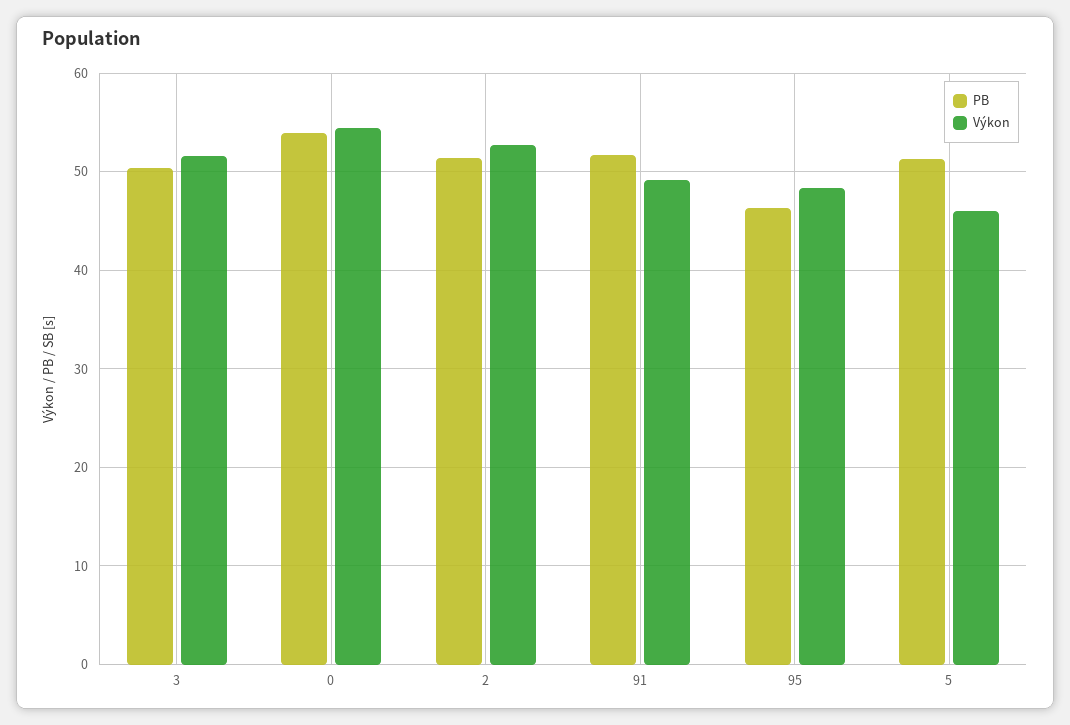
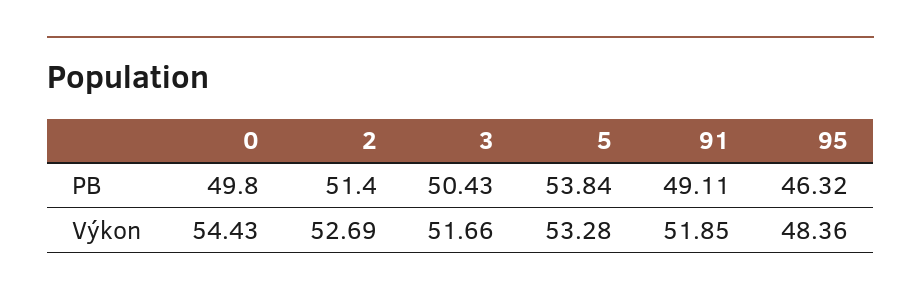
PB, 0: 54 -> 49.8
PB, 91: 52 -> 49.11
Výkon, 91: 49 -> 51.85
PB, 5: 51 -> 53.84
Výkon, 5: 46 -> 53.28

